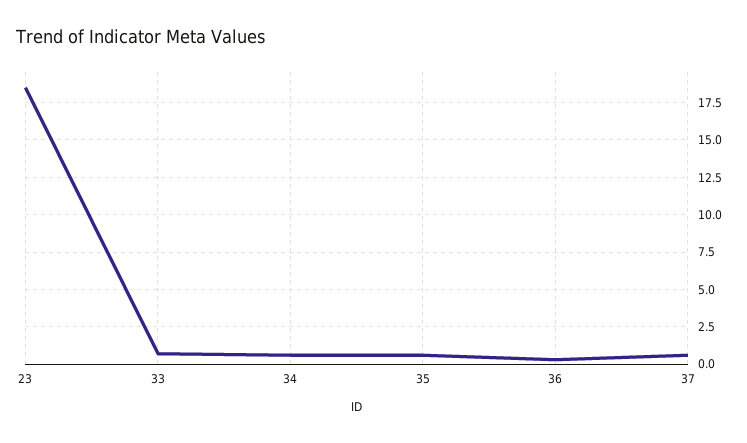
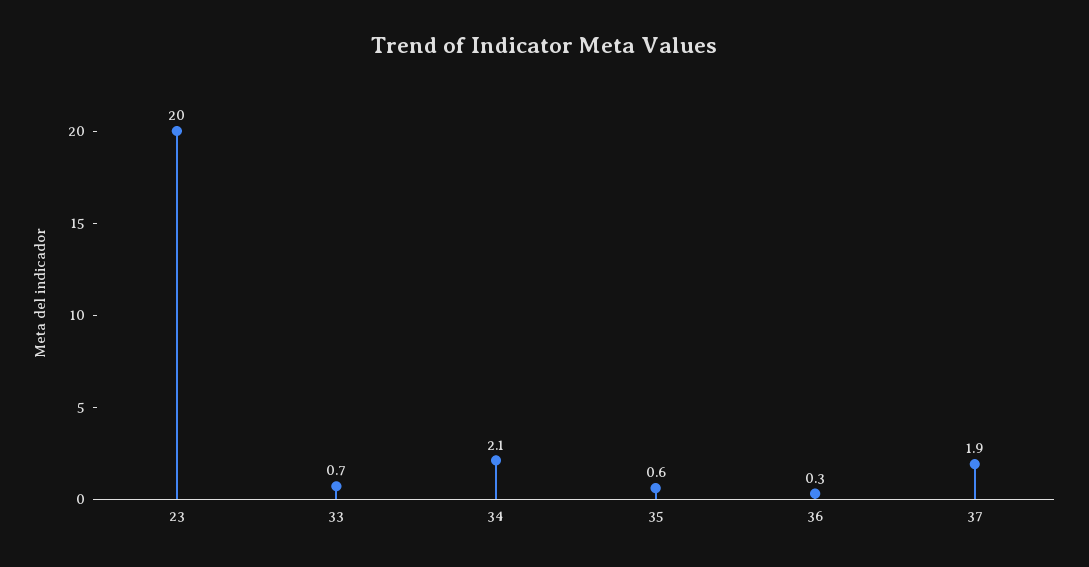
23: 18.5 -> 20
34: 0.5 -> 2.1
37: 0.5 -> 1.9

